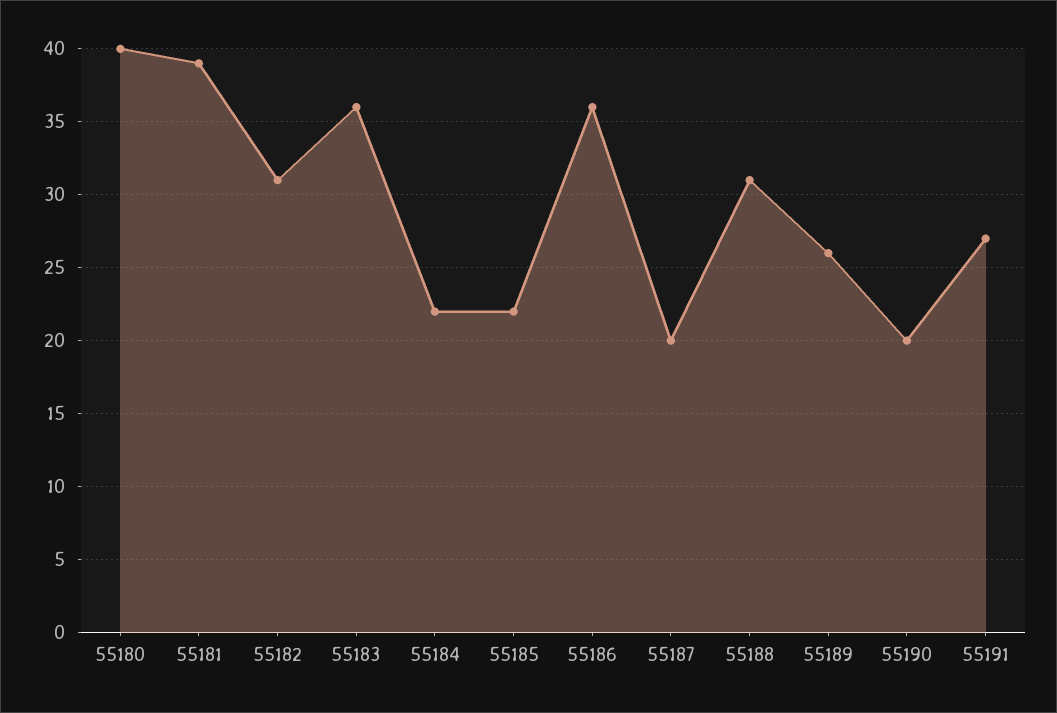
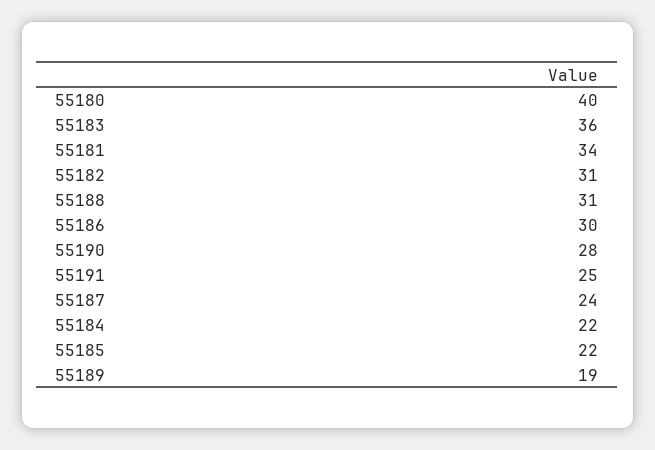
55181: 39 -> 34
55186: 36 -> 30
55187: 20 -> 24
55189: 26 -> 19
55190: 20 -> 28
55191: 27 -> 25

